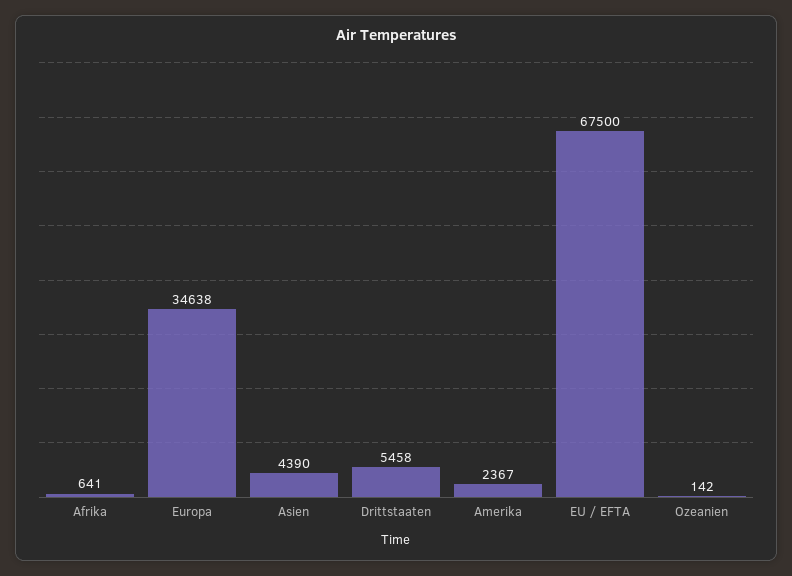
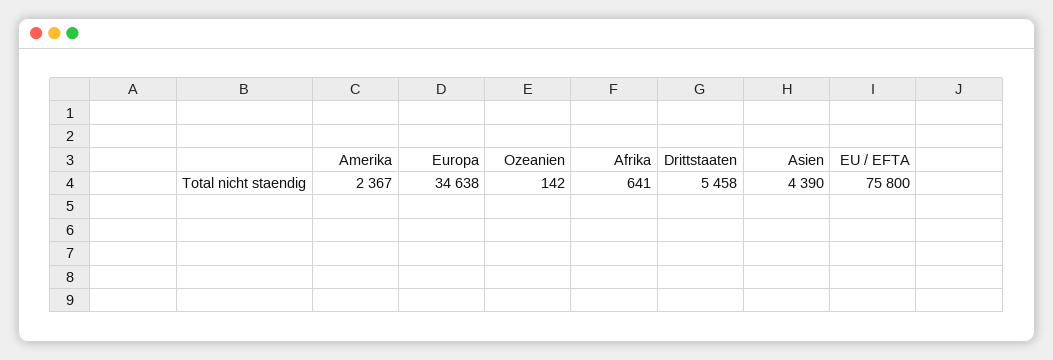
EU / EFTA: 67500 -> 75800

